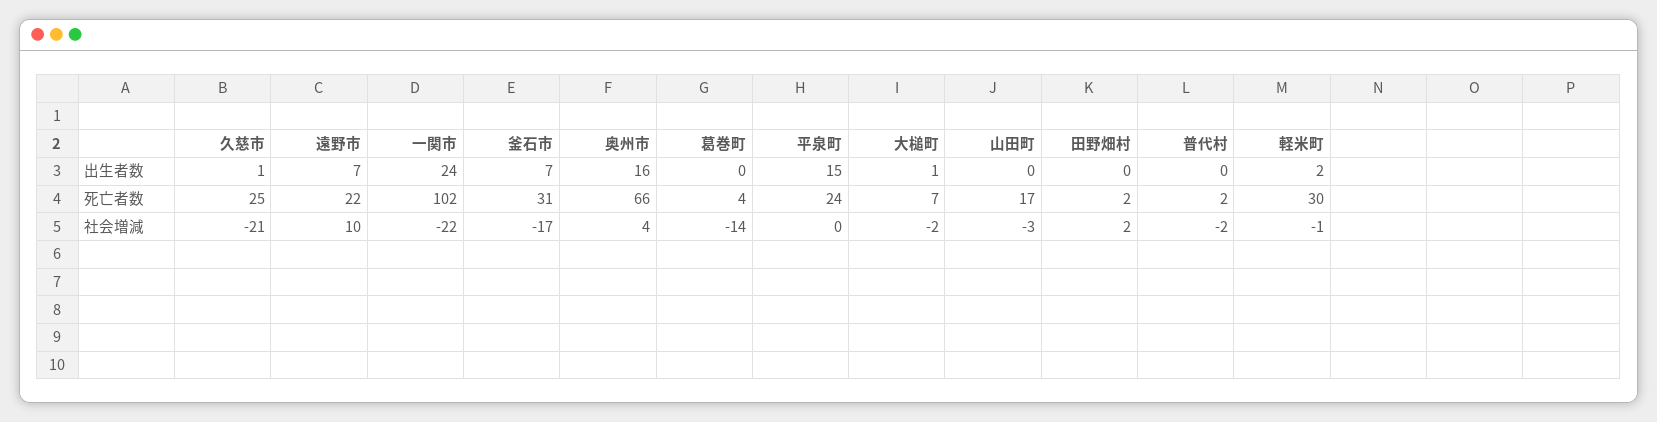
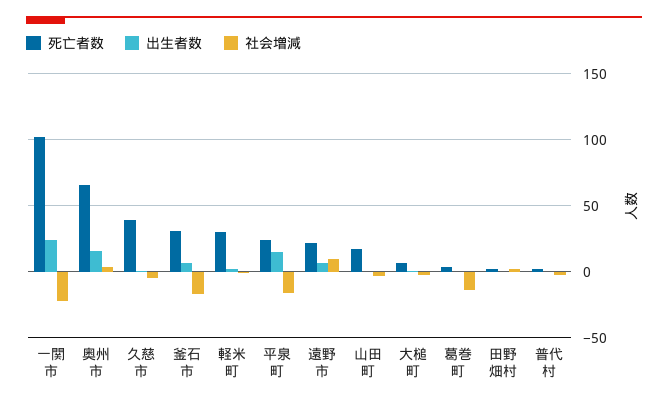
死亡者数, 久慈市: 25 -> 40
社会増減, 久慈市: -21 -> -5
社会増減, 平泉町: 0 -> -15

